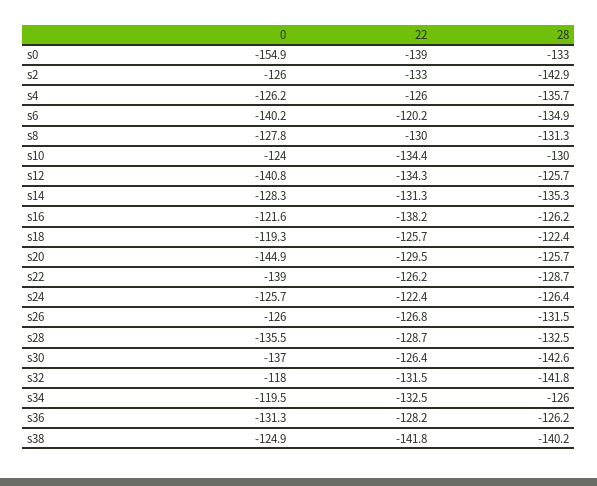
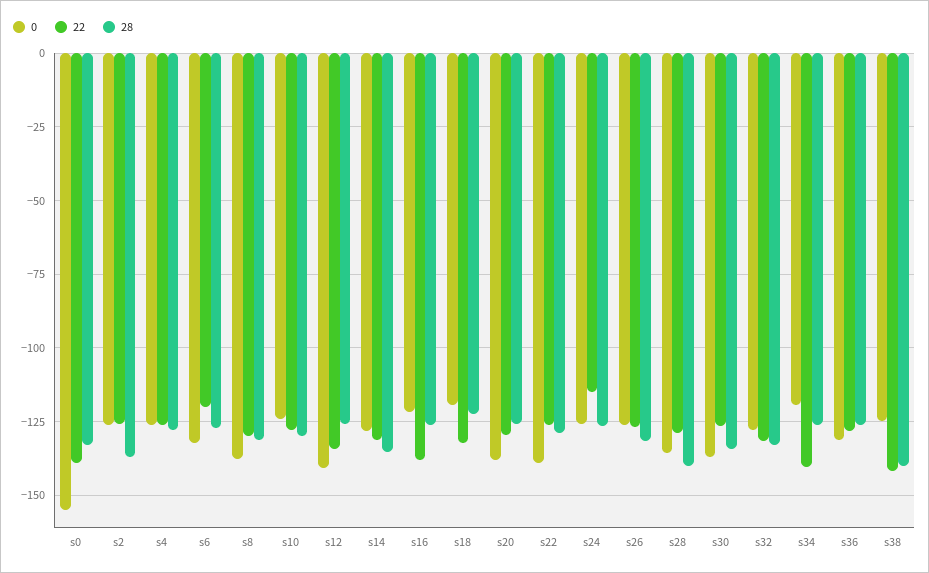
22, s2: -133 -> -125
28, s2: -142.9 -> -137.5
28, s4: -135.7 -> -127.5
0, s6: -140.2 -> -132.5
28, s6: -134.9 -> -127.5
0, s8: -127.8 -> -137.5
22, s10: -134.4 -> -127.5
22, s18: -125.7 -> -132.5
0, s20: -144.9 -> -137.5
22, s24: -122.4 -> -115
28, s28: -132.5 -> -140
28, s30: -142.6 -> -135
0, s32: -118 -> -127.5
28, s32: -141.8 -> -132.5
22, s34: -132.5 -> -140

